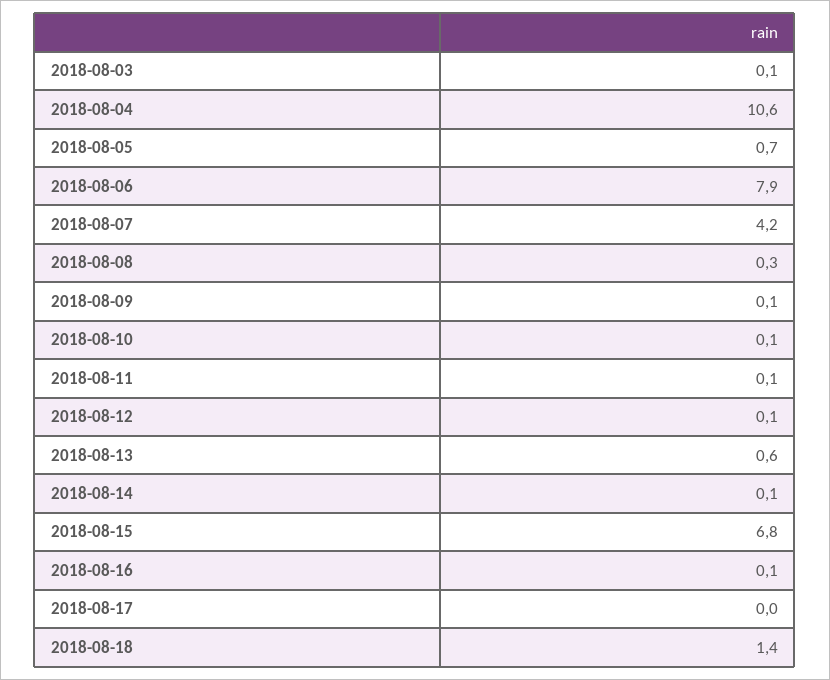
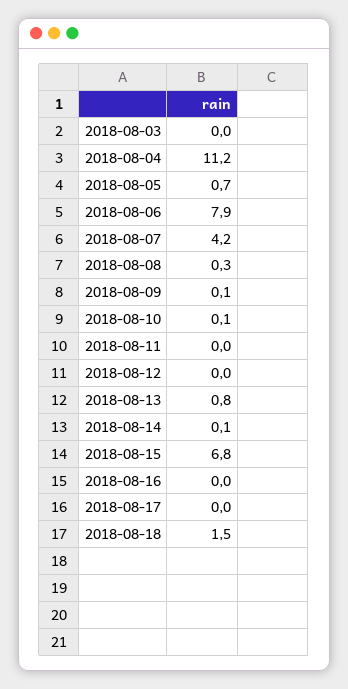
2018-08-03: 0.1 -> 0
2018-08-04: 10.6 -> 11.2
2018-08-11: 0.1 -> 0
2018-08-12: 0.1 -> 0
2018-08-13: 0.6 -> 0.8
2018-08-16: 0.1 -> 0
2018-08-18: 1.4 -> 1.5

